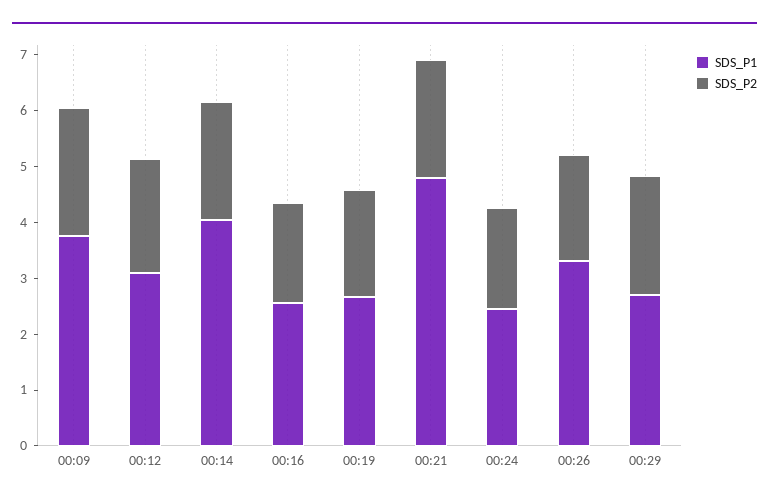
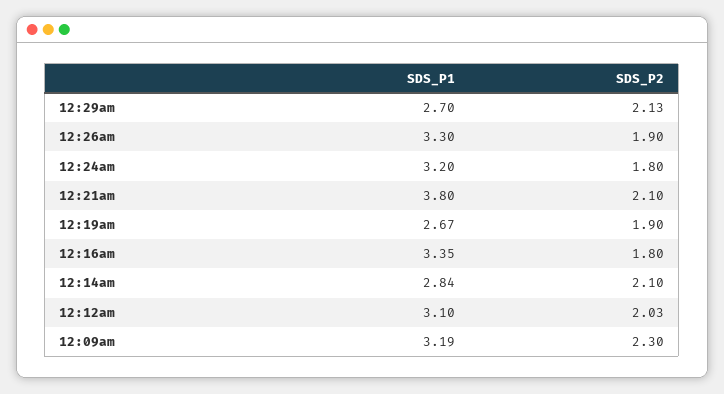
SDS_P1, 00:09: 3.8 -> 3.19
SDS_P1, 00:14: 4 -> 2.84
SDS_P1, 00:16: 2.6 -> 3.35
SDS_P1, 00:21: 4.8 -> 3.8
SDS_P1, 00:24: 2.4 -> 3.2

